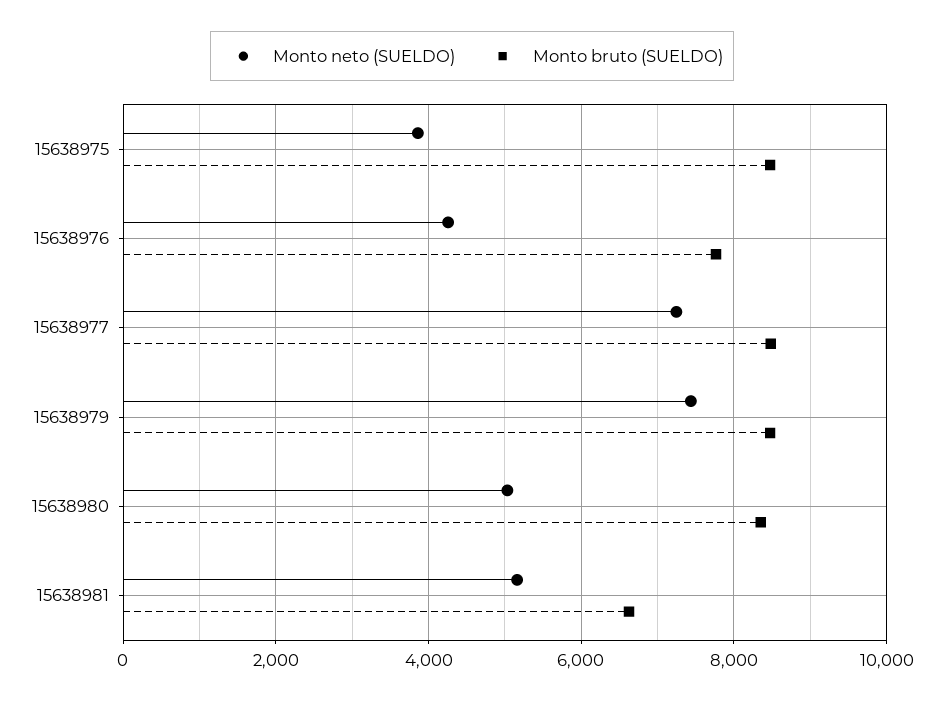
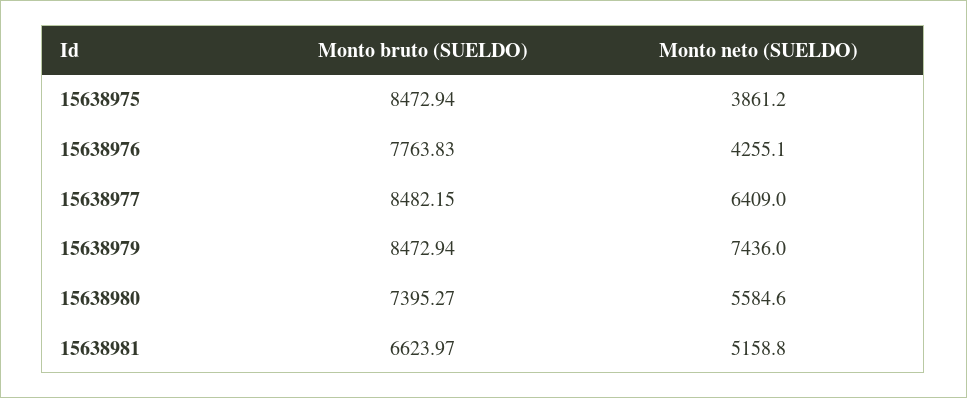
Monto neto (SUELDO), 15638977: 7200 -> 6409
Monto neto (SUELDO), 15638980: 5000 -> 5584.6
Monto bruto (SUELDO), 15638980: 8400 -> 7395.27

